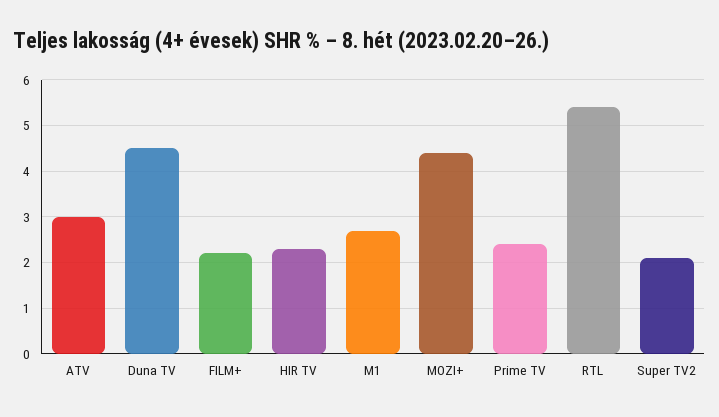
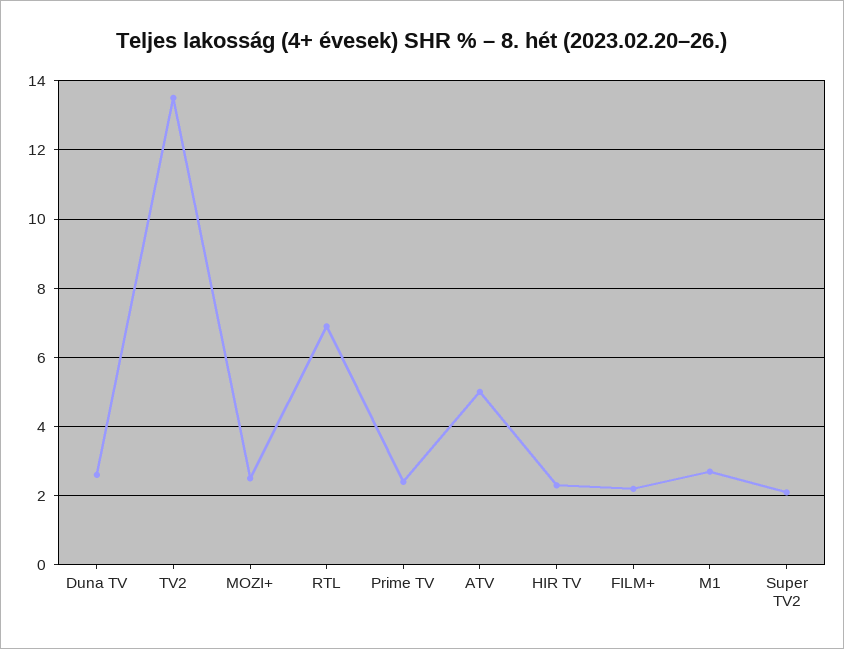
ATV: 3 -> 5
Duna TV: 4.5 -> 2.5
MOZI+: 4.5 -> 2.5
RTL: 5.5 -> 7
TV2: none -> 13.5

